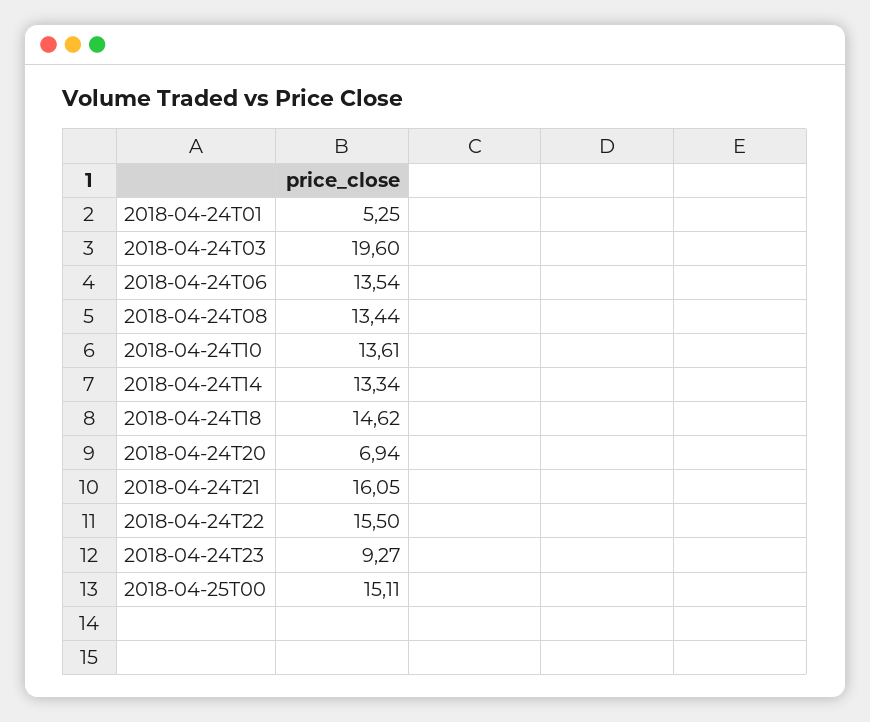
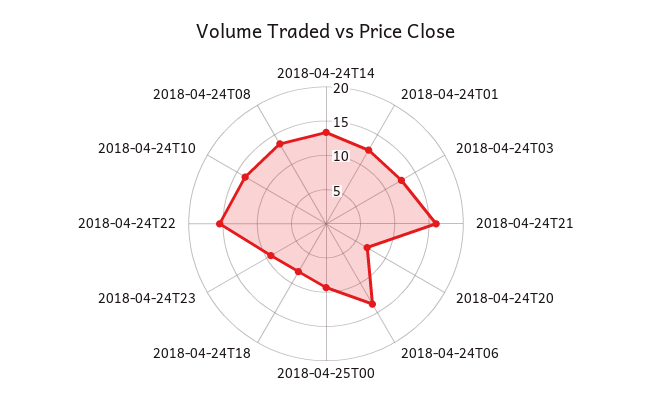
2018-04-24T01: 5.25 -> 12.5
2018-04-24T03: 19.6 -> 12.5
2018-04-24T18: 14.62 -> 7.5
2018-04-25T00: 15.11 -> 10

